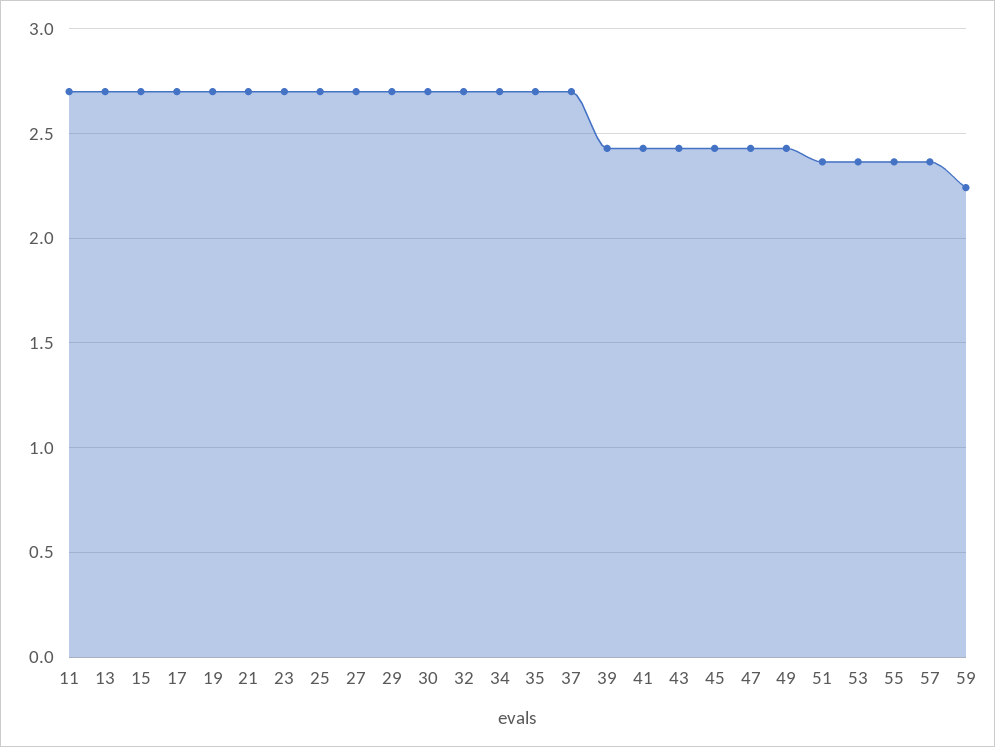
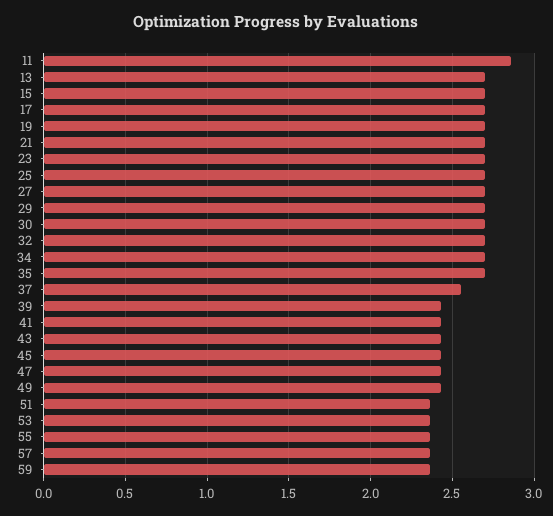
11: 2.7 -> 2.85
37: 2.7 -> 2.55
59: 2.25 -> 2.35

